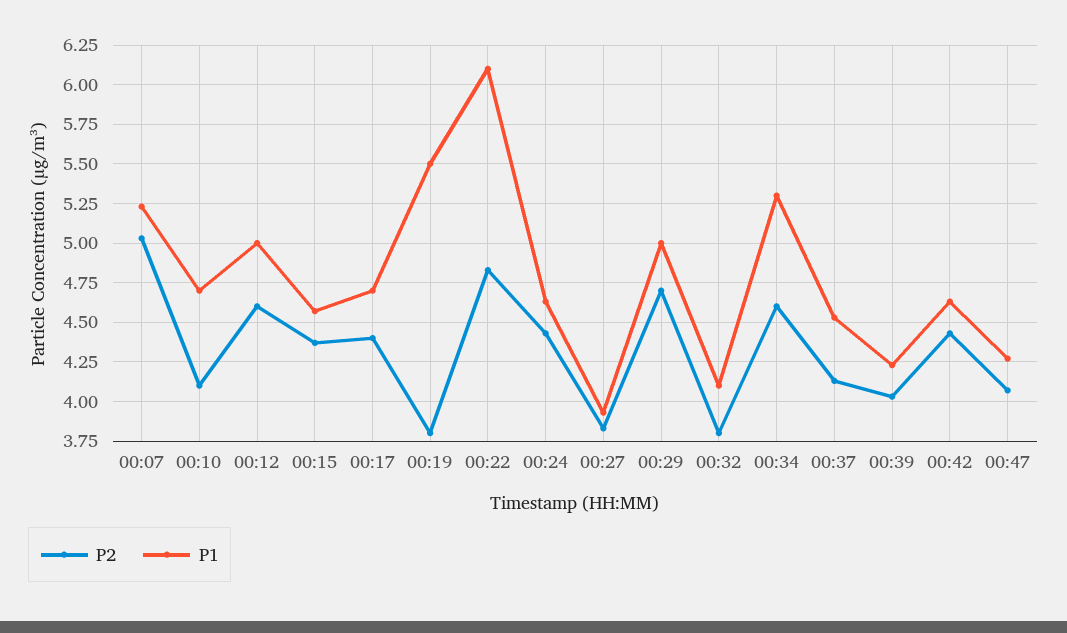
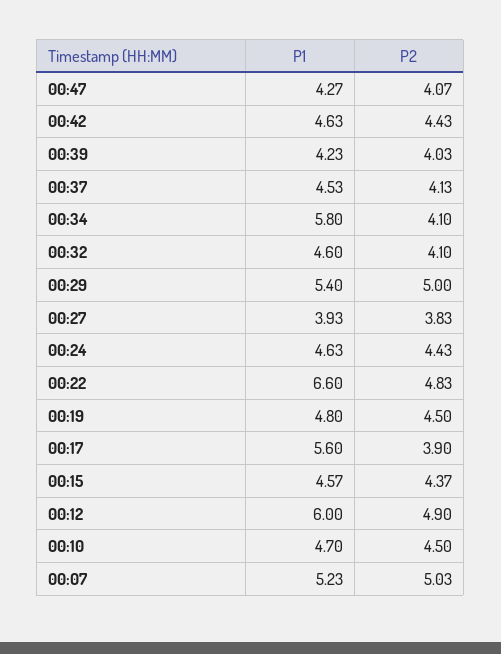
P2, 00:10: 4.1 -> 4.5
P2, 00:12: 4.6 -> 4.9
P1, 00:12: 5 -> 6
P2, 00:17: 4.4 -> 3.9
P1, 00:17: 4.7 -> 5.6
P2, 00:19: 3.8 -> 4.5
P1, 00:19: 5.5 -> 4.8
P1, 00:22: 6.1 -> 6.6
P2, 00:29: 4.7 -> 5
P1, 00:29: 5 -> 5.4
P2, 00:32: 3.8 -> 4.1
P1, 00:32: 4.1 -> 4.6
P2, 00:34: 4.6 -> 4.1
P1, 00:34: 5.3 -> 5.8

